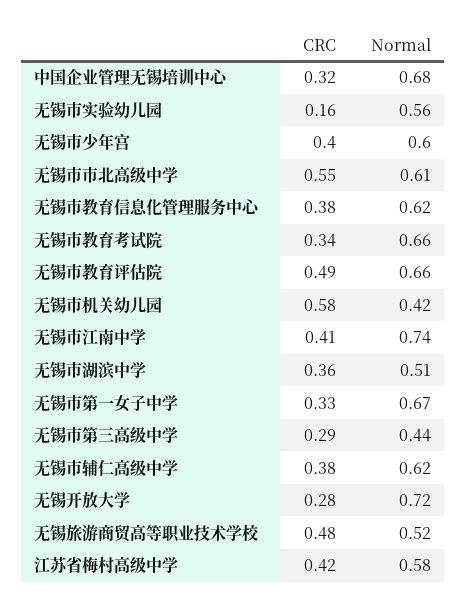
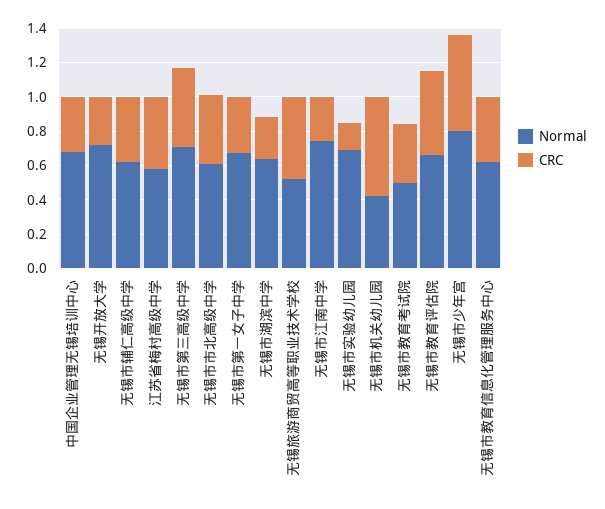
Normal, 无锡市实验幼儿园: 0.56 -> 0.7
CRC, 无锡市少年宫: 0.4 -> 0.55
Normal, 无锡市少年宫: 0.6 -> 0.8
CRC, 无锡市市北高级中学: 0.55 -> 0.4
Normal, 无锡市教育考试院: 0.66 -> 0.5
CRC, 无锡市江南中学: 0.41 -> 0.25
CRC, 无锡市湖滨中学: 0.36 -> 0.25
Normal, 无锡市湖滨中学: 0.51 -> 0.65
CRC, 无锡市第三高级中学: 0.29 -> 0.45
Normal, 无锡市第三高级中学: 0.44 -> 0.7

